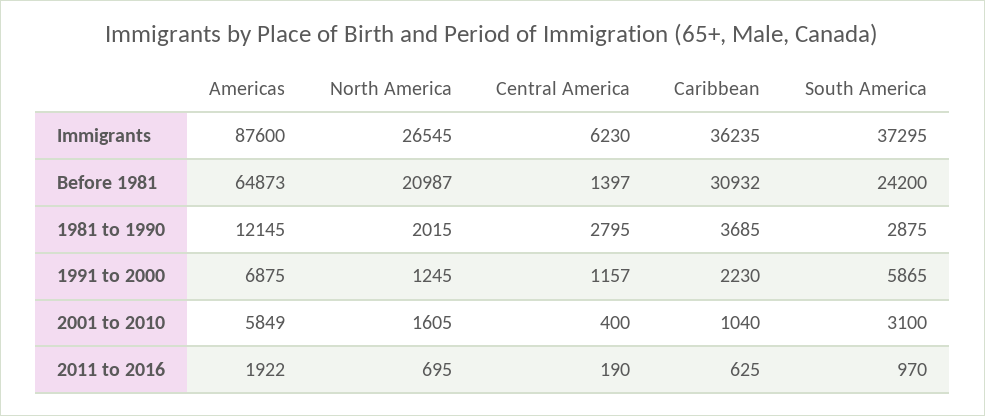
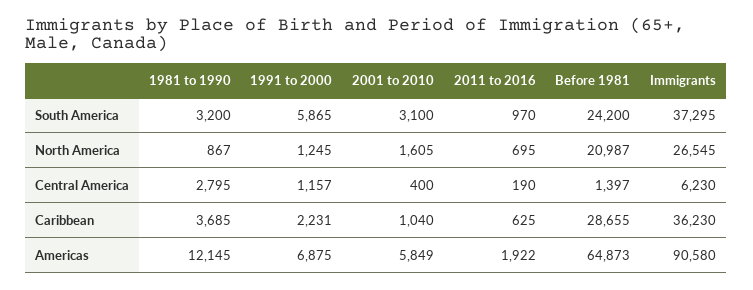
Americas, Immigrants: 87600 -> 90580
Caribbean, Immigrants: 36235 -> 36230
Caribbean, Before 1981: 30932 -> 28655
North America, 1981 to 1990: 2015 -> 867
South America, 1981 to 1990: 2875 -> 3200
Caribbean, 1991 to 2000: 2230 -> 2231

